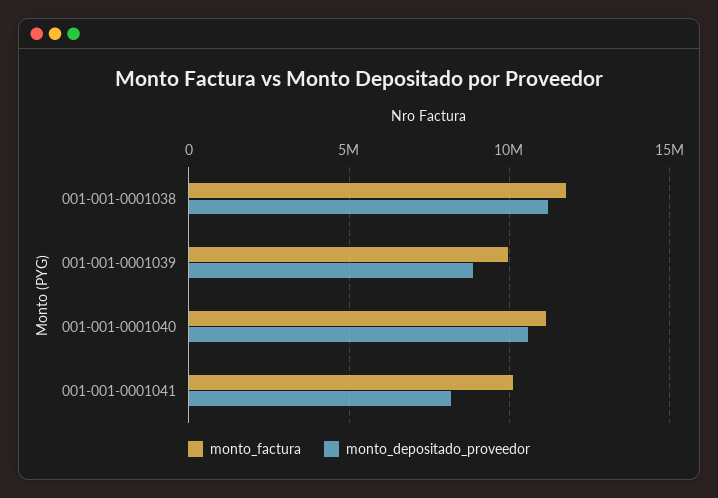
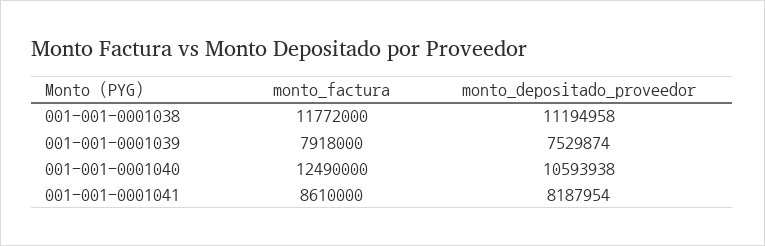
monto_factura, 001-001-0001039: 10000000 -> 7918000
monto_depositado_proveedor, 001-001-0001039: 9000000 -> 7529874
monto_factura, 001-001-0001040: 11000000 -> 12490000
monto_factura, 001-001-0001041: 10000000 -> 8610000

